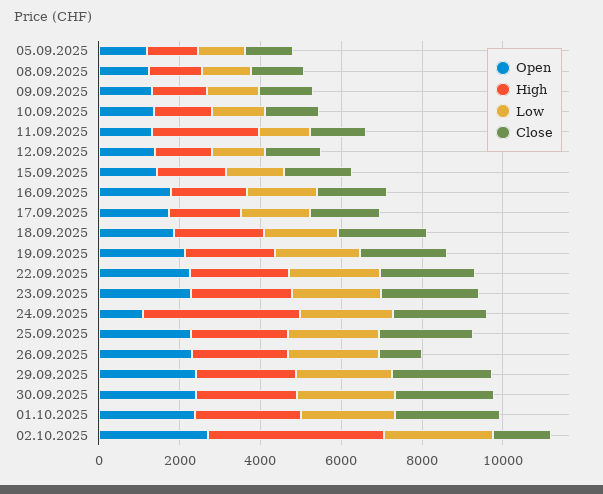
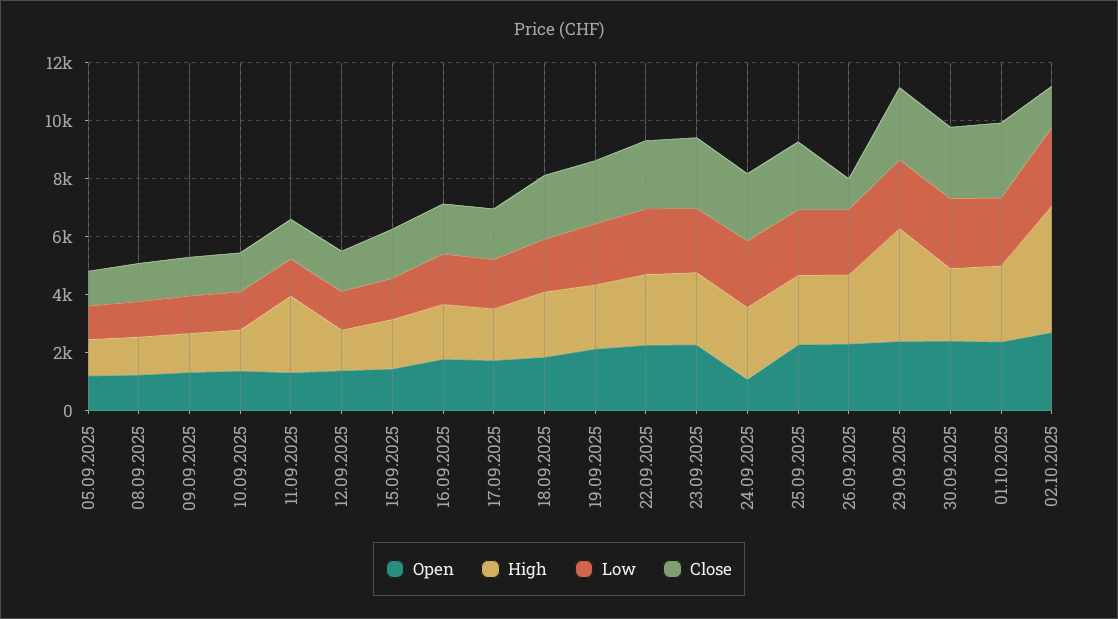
High, 24.09.2025: 4000 -> 2500
High, 29.09.2025: 2500 -> 4000

